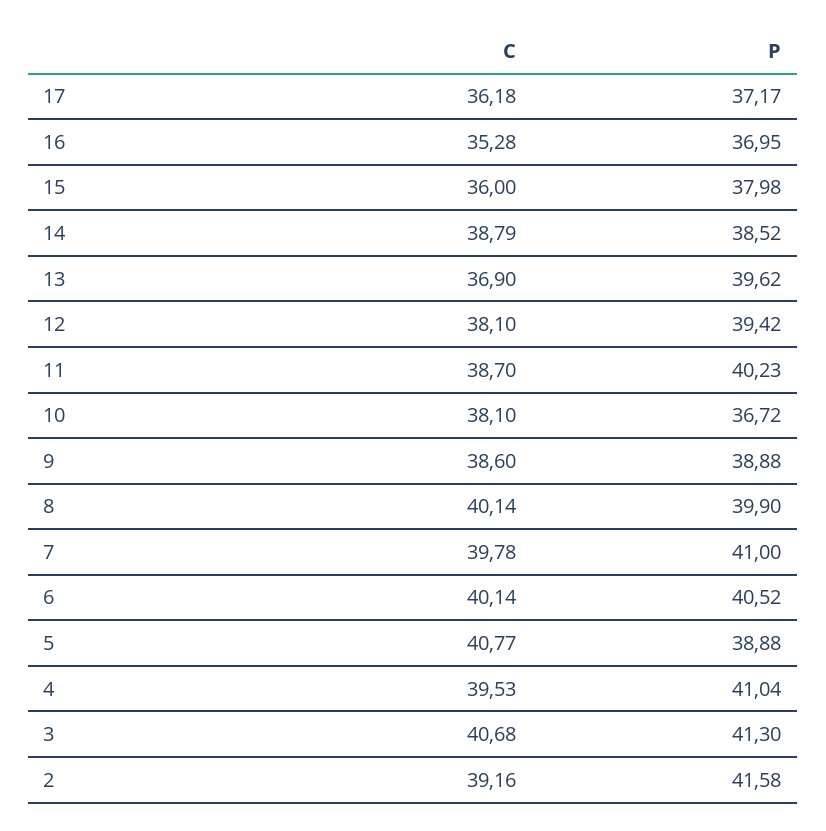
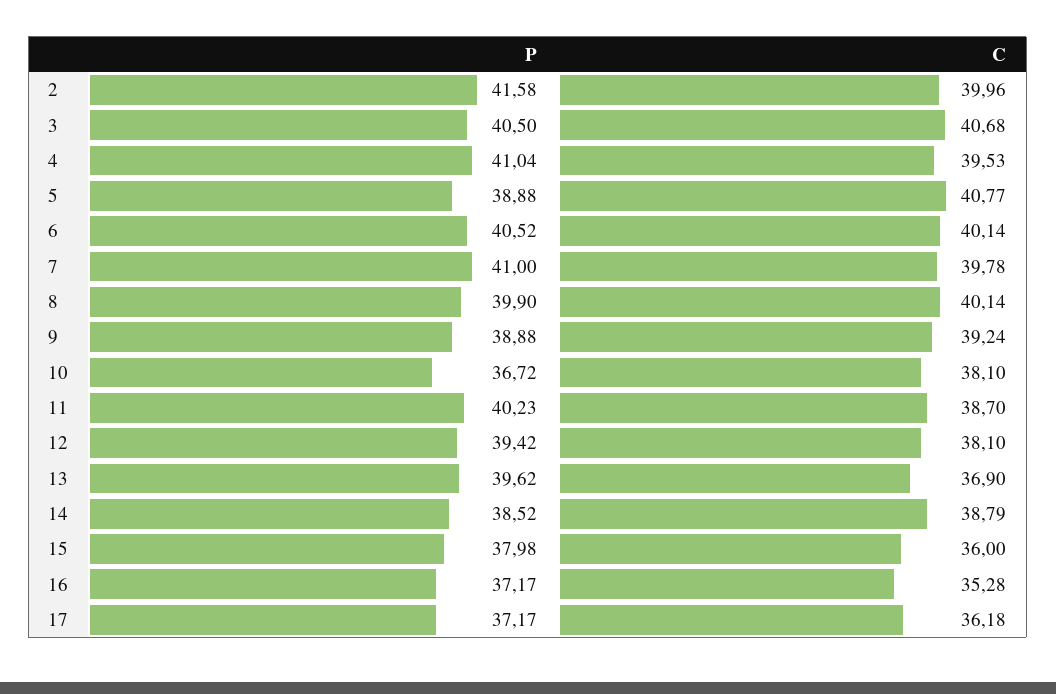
P, 16: 36.95 -> 37.17
C, 9: 38.6 -> 39.24
P, 3: 41.3 -> 40.5
C, 2: 39.16 -> 39.96

